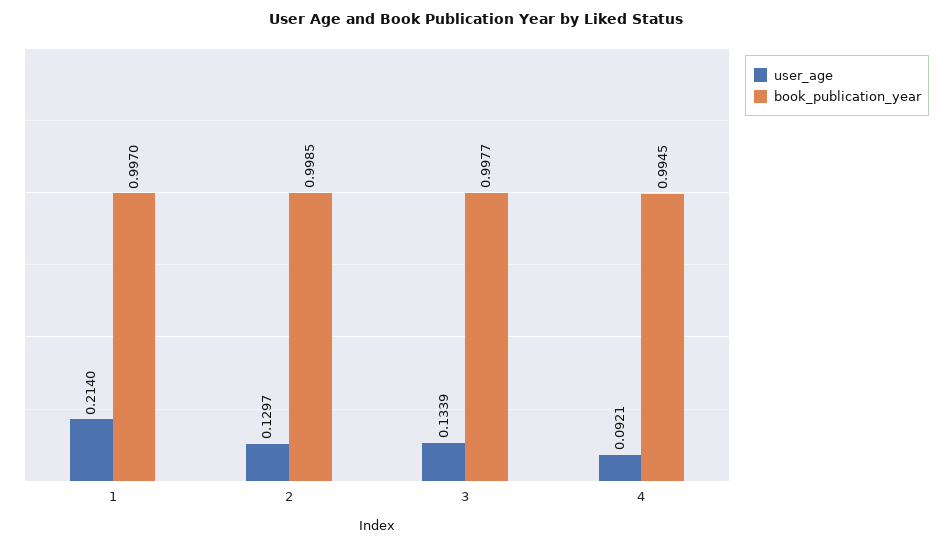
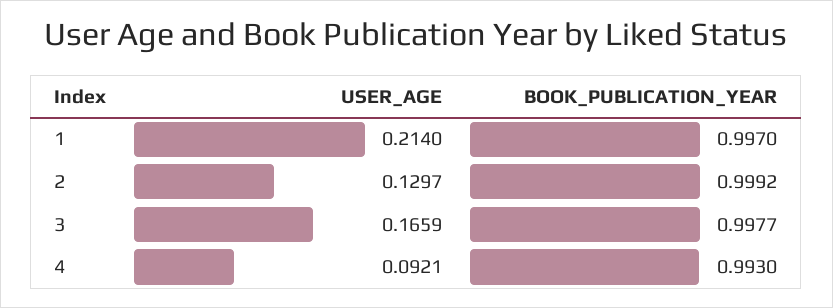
book_publication_year, 2: 0.9985 -> 0.9992
user_age, 3: 0.1339 -> 0.1659
book_publication_year, 4: 0.9945 -> 0.993

